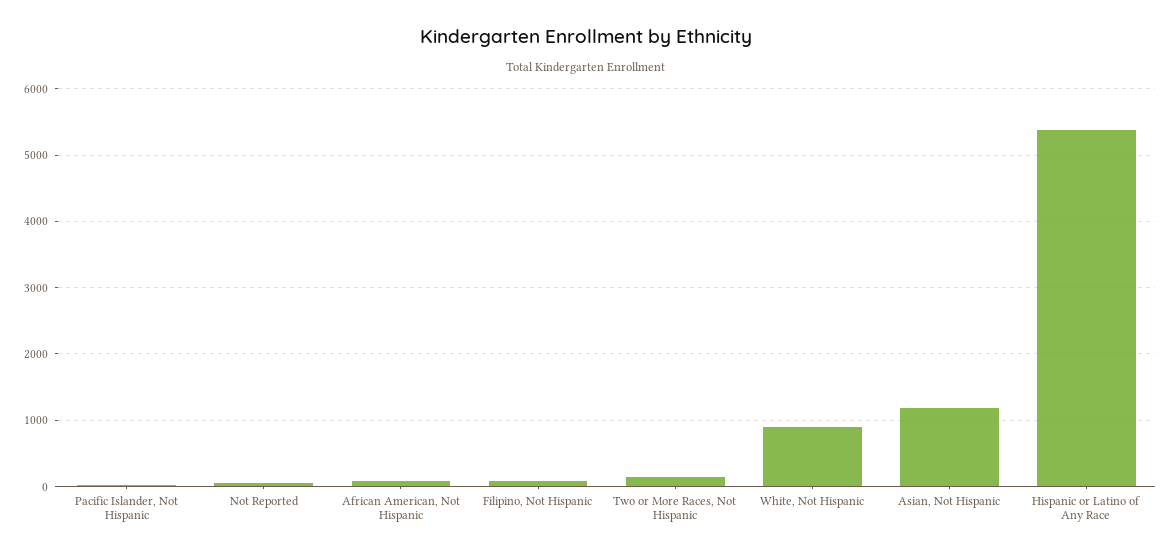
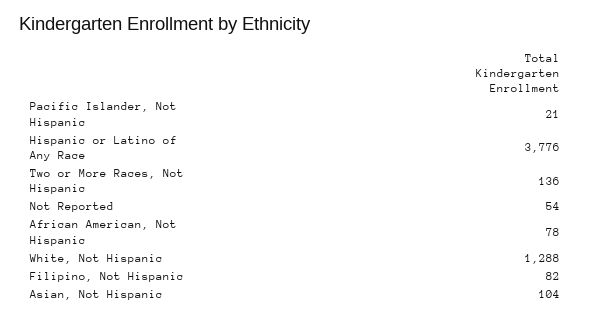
White, Not Hispanic: 900 -> 1288
Asian, Not Hispanic: 1200 -> 104
Hispanic or Latino of Any Race: 5400 -> 3776

